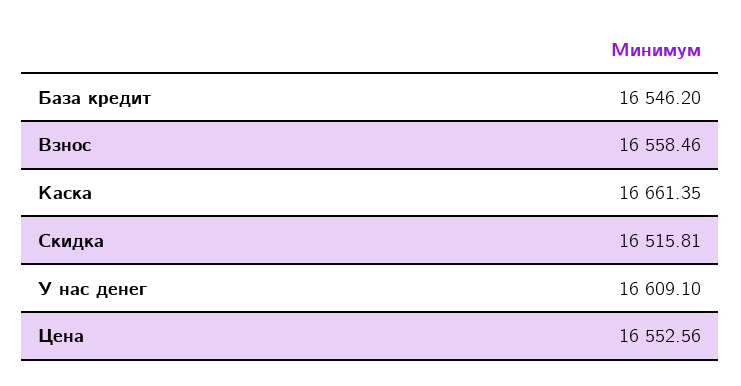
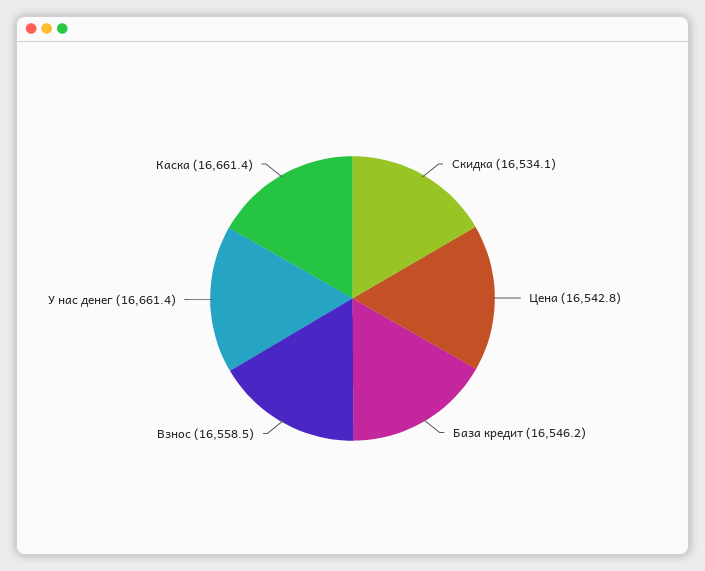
Скидка: 16515.81 -> 16534.1
У нас денег: 16609.1 -> 16661.4
Цена: 16552.56 -> 16542.8

